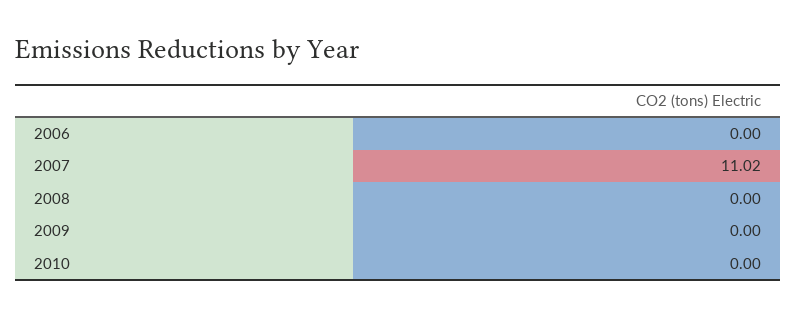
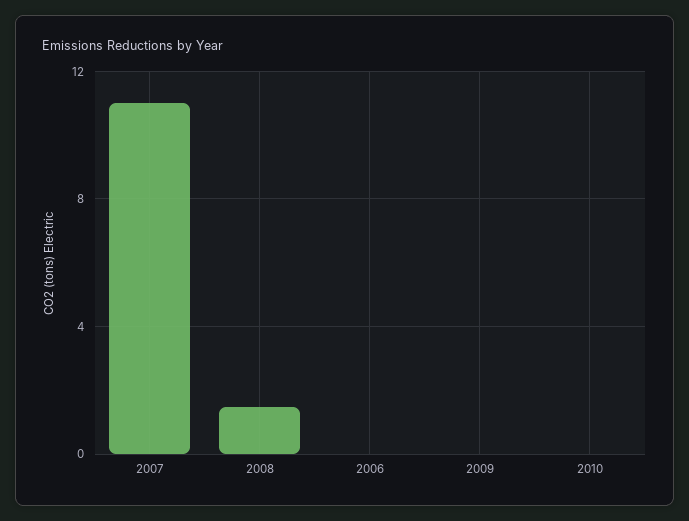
2008: 0 -> 1.5

